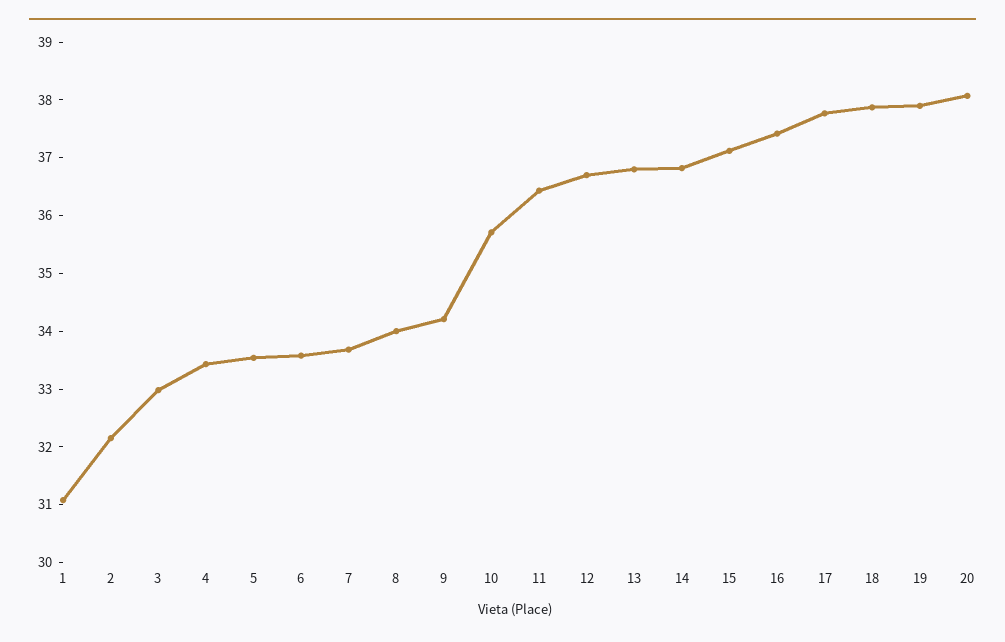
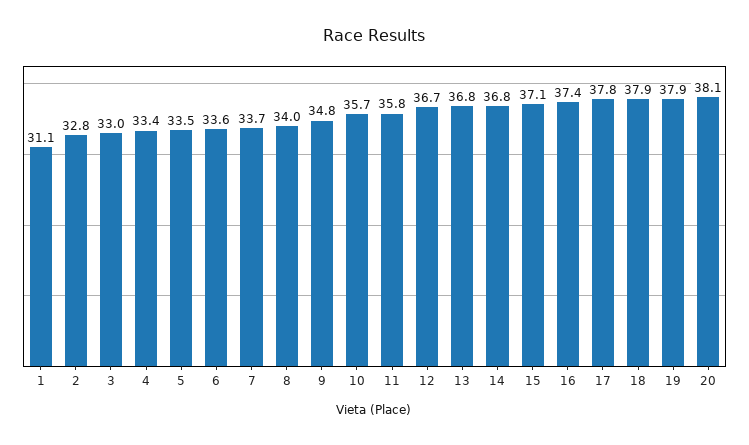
2: 32.2 -> 32.8
9: 34.2 -> 34.8
11: 36.4 -> 35.8

